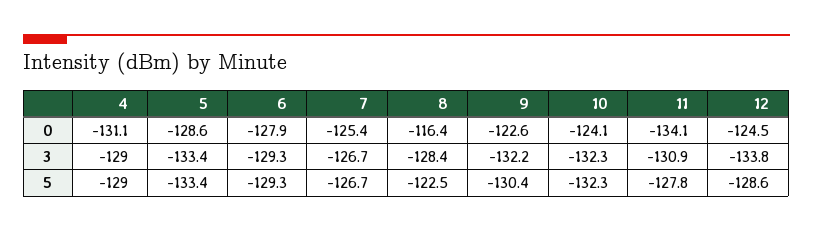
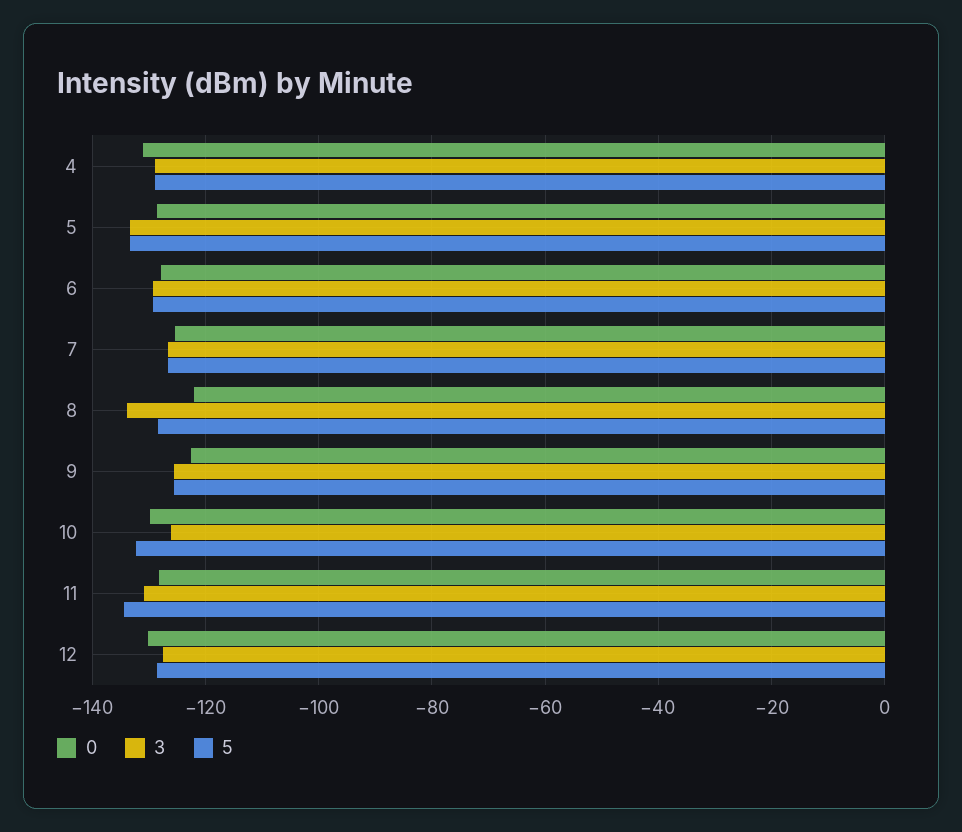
0, 8: -116.4 -> -122
0, 10: -124.1 -> -130
0, 11: -134.1 -> -128
0, 12: -124.5 -> -130
3, 8: -128.4 -> -134
3, 9: -132.2 -> -126
3, 10: -132.3 -> -126
3, 12: -133.8 -> -128
5, 8: -122.5 -> -128
5, 9: -130.4 -> -126
5, 11: -127.8 -> -134

